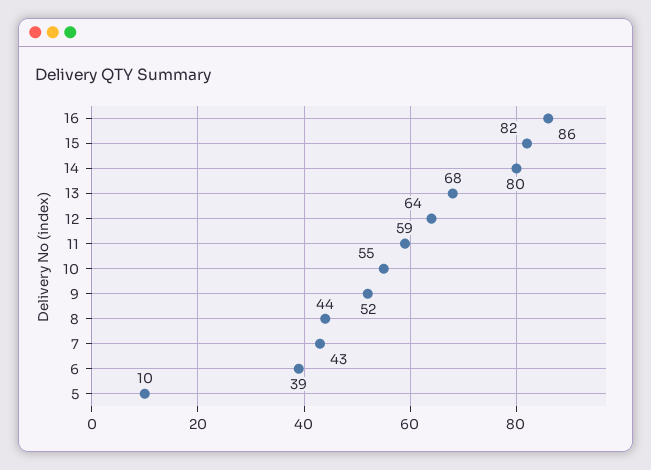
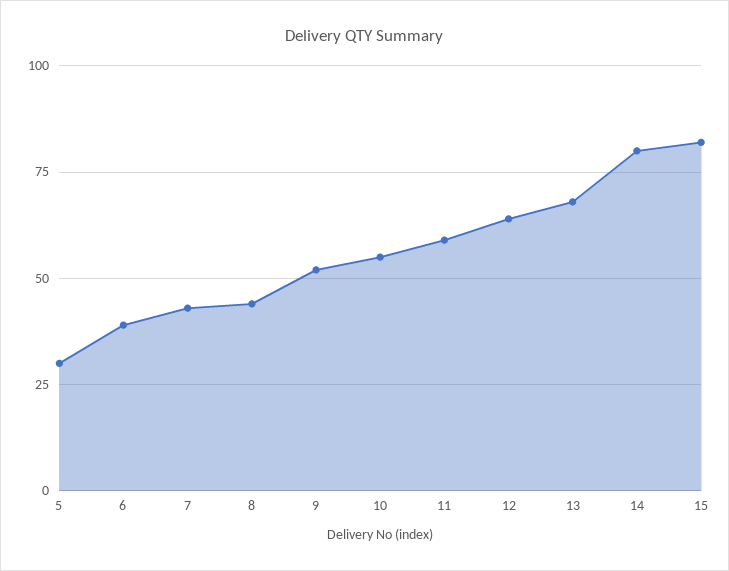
16: 86 -> none
5: 10 -> 30

